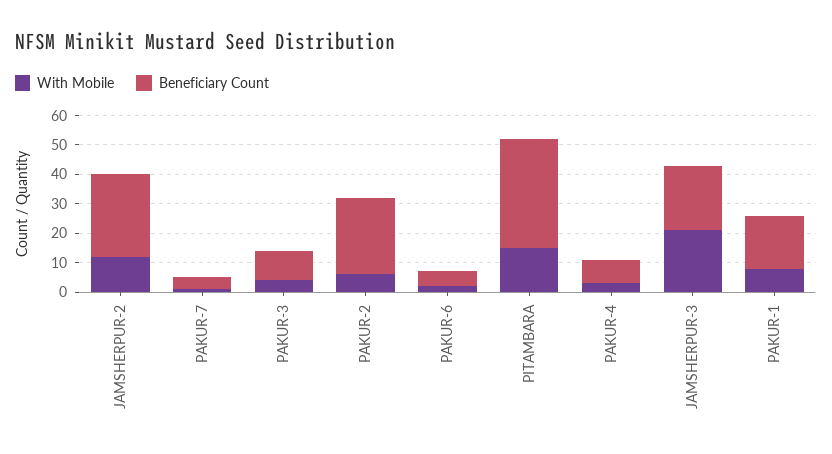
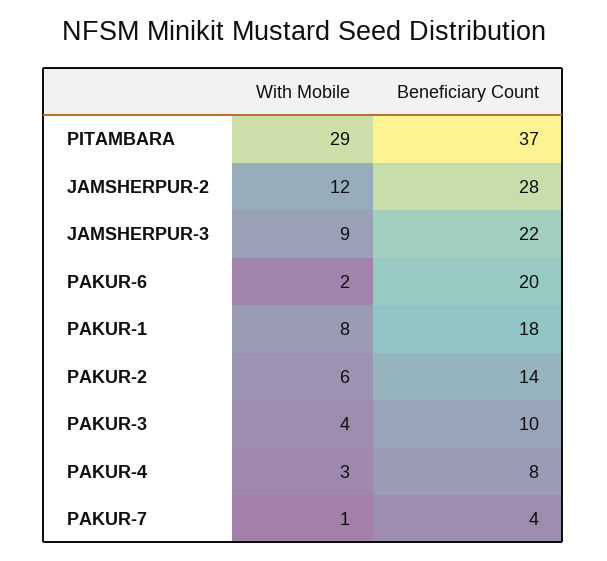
Beneficiary Count, PAKUR-2: 25 -> 14
Beneficiary Count, PAKUR-6: 5 -> 20
With Mobile, PITAMBARA: 15 -> 29
With Mobile, JAMSHERPUR-3: 20 -> 9

